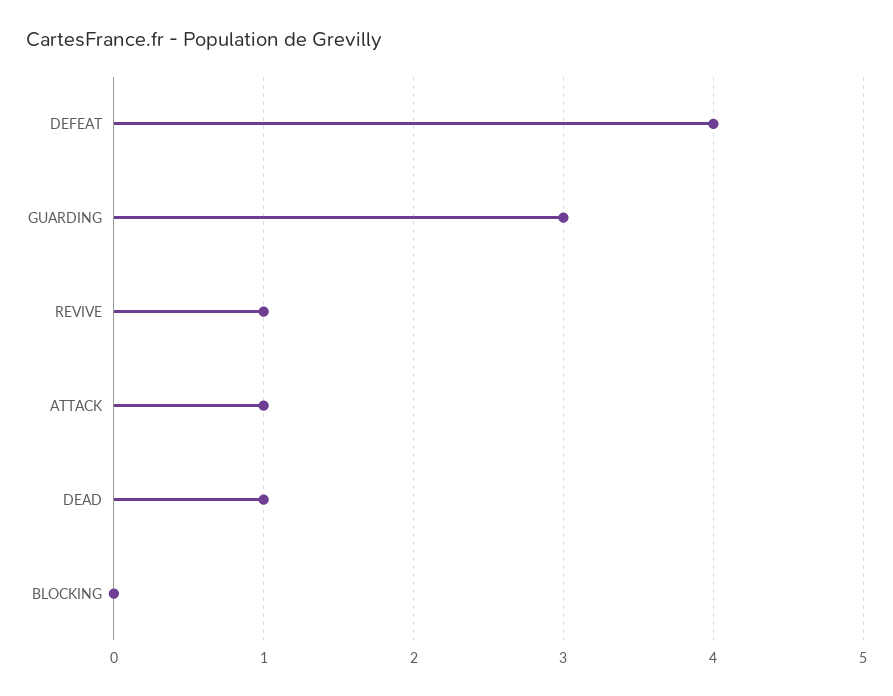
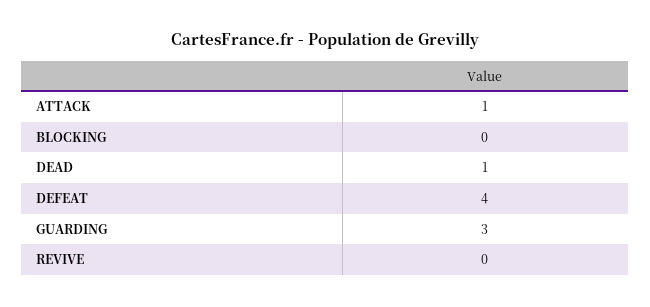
REVIVE: 1 -> 0

